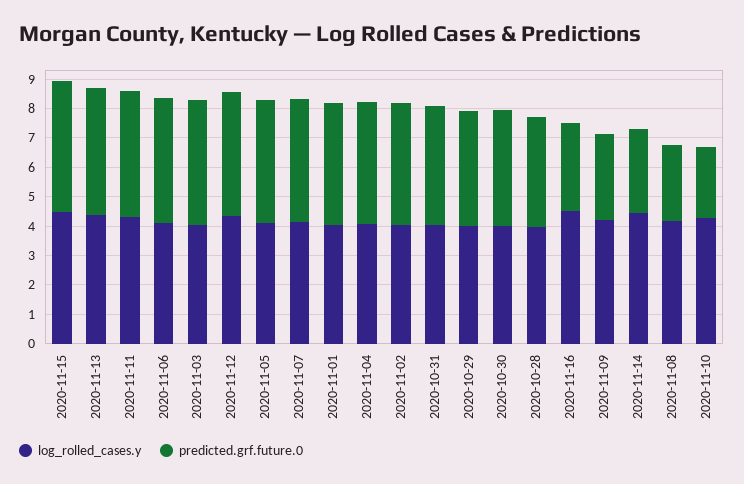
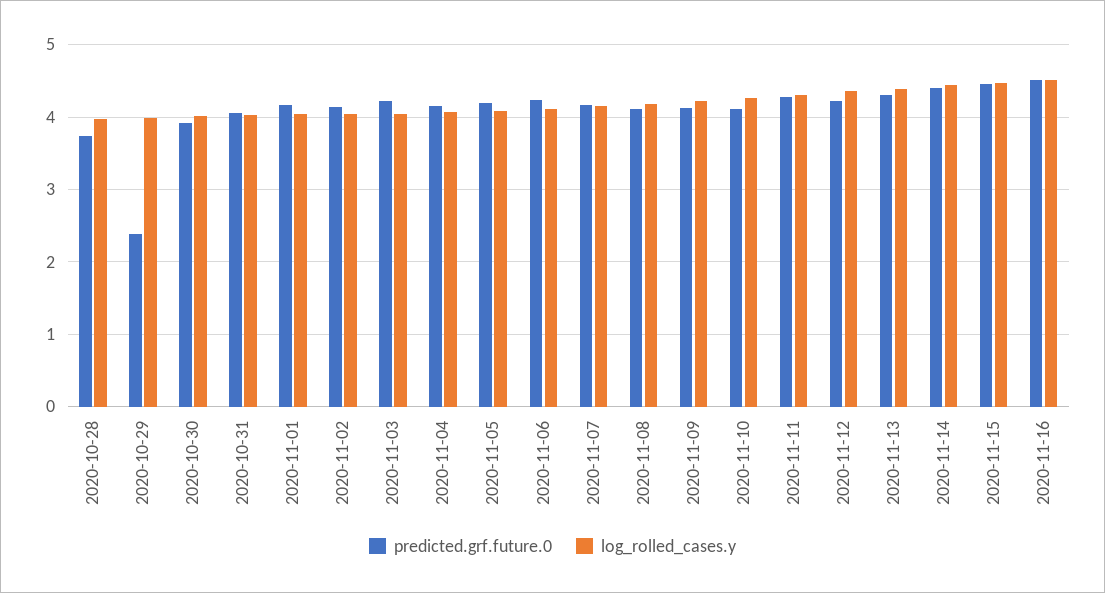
predicted.grf.future.0, 2020-10-29: 4 -> 2.4
predicted.grf.future.0, 2020-11-16: 3 -> 4.5
predicted.grf.future.0, 2020-11-09: 3 -> 4.1
predicted.grf.future.0, 2020-11-14: 3 -> 4.4
predicted.grf.future.0, 2020-11-08: 2.5 -> 4.1
predicted.grf.future.0, 2020-11-10: 2.5 -> 4.1

